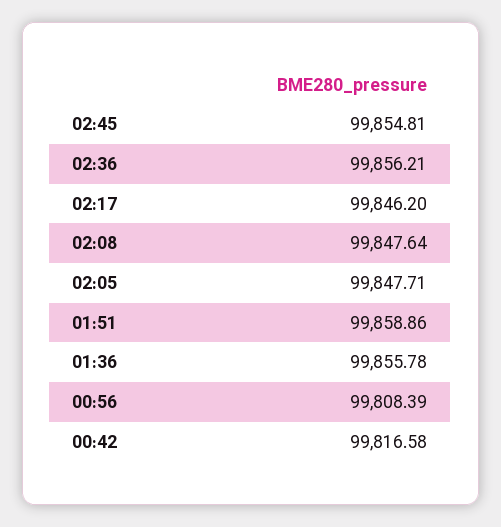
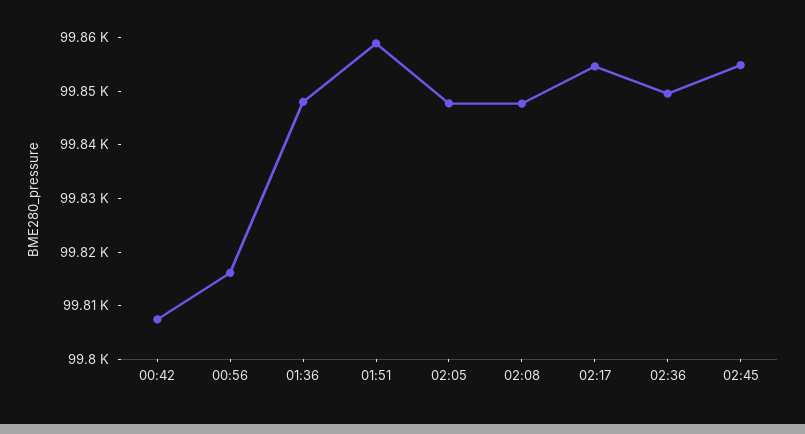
02:36: 99856.21 -> 99850
02:17: 99846.2 -> 99854
01:36: 99855.78 -> 99848
00:56: 99808.39 -> 99816
00:42: 99816.58 -> 99808

